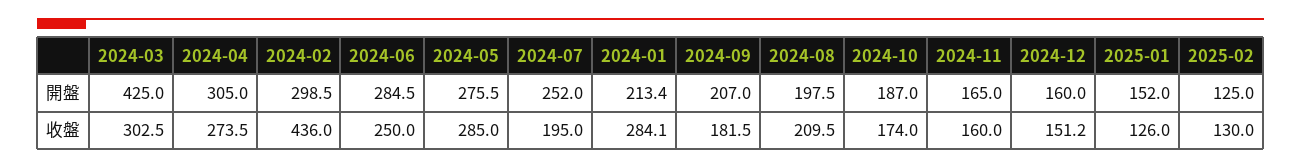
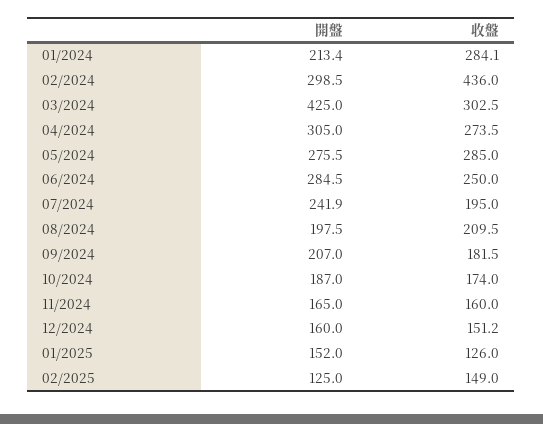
2024-07, 開盤: 252 -> 241.9
2025-02, 收盤: 130 -> 149

